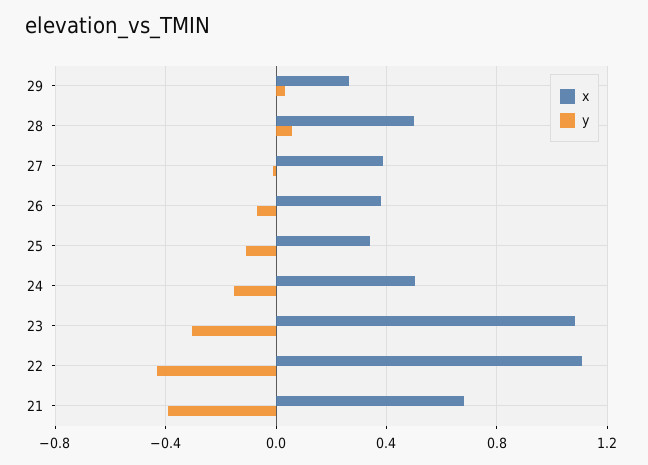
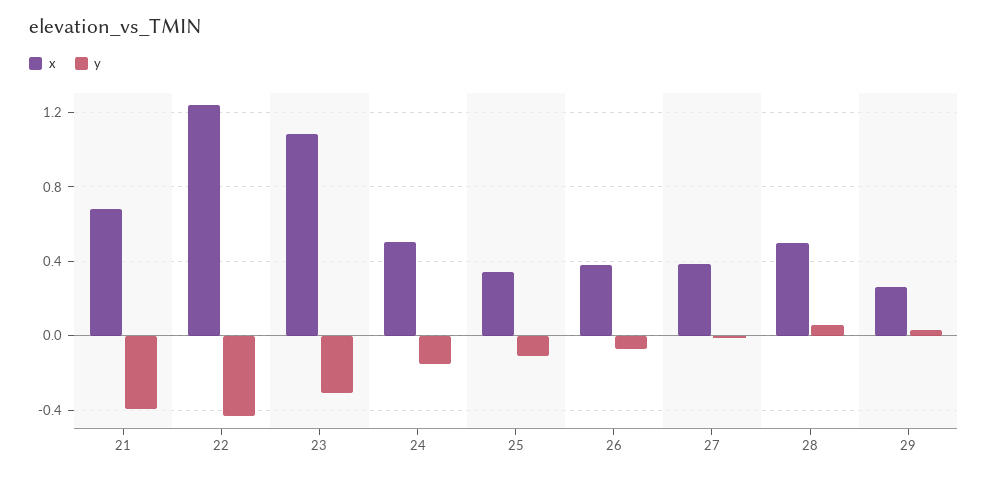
x, 22: 1.1 -> 1.25

